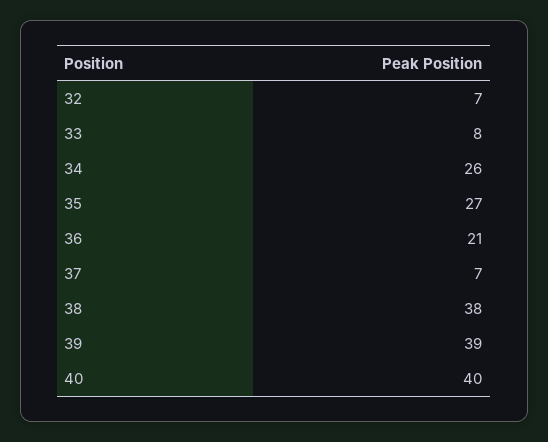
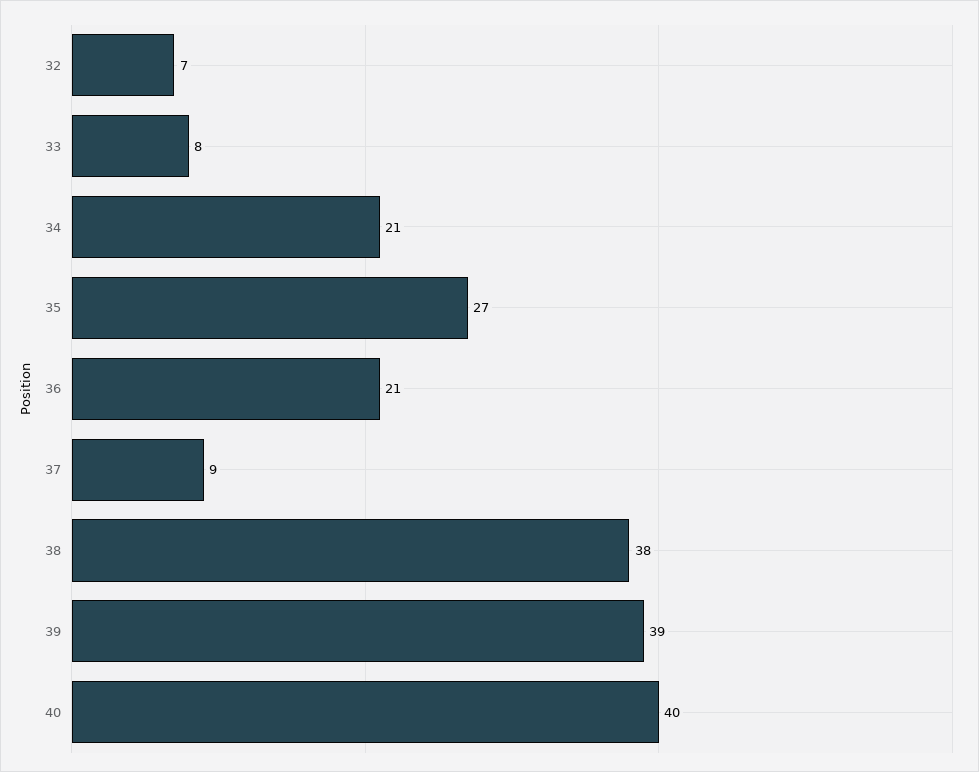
34: 26 -> 21
37: 7 -> 9

